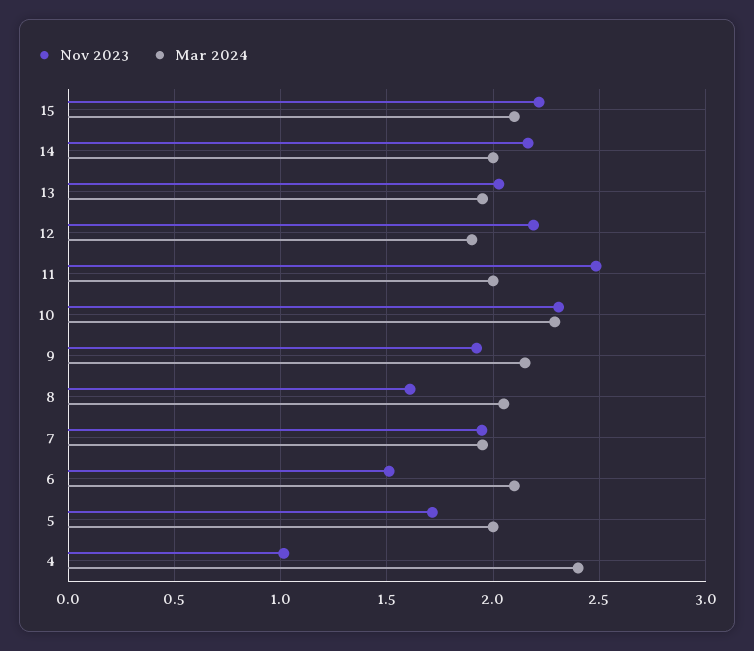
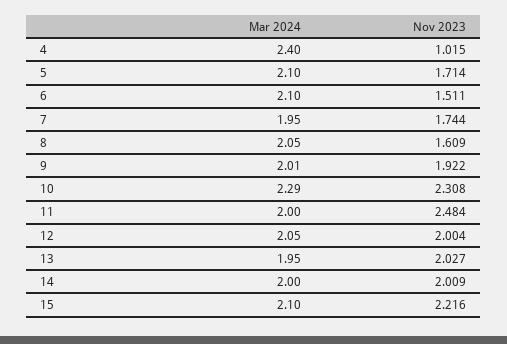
Nov 2023, 14: 2.15 -> 2.009
Nov 2023, 12: 2.2 -> 2.004
Mar 2024, 12: 1.9 -> 2.05
Mar 2024, 9: 2.15 -> 2.01
Nov 2023, 7: 1.95 -> 1.744
Mar 2024, 5: 2 -> 2.1

